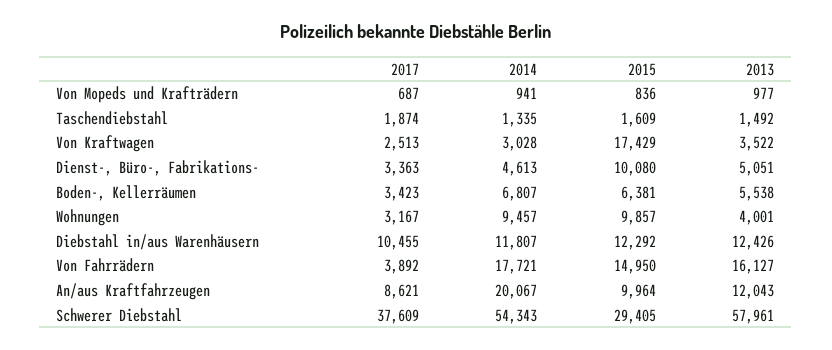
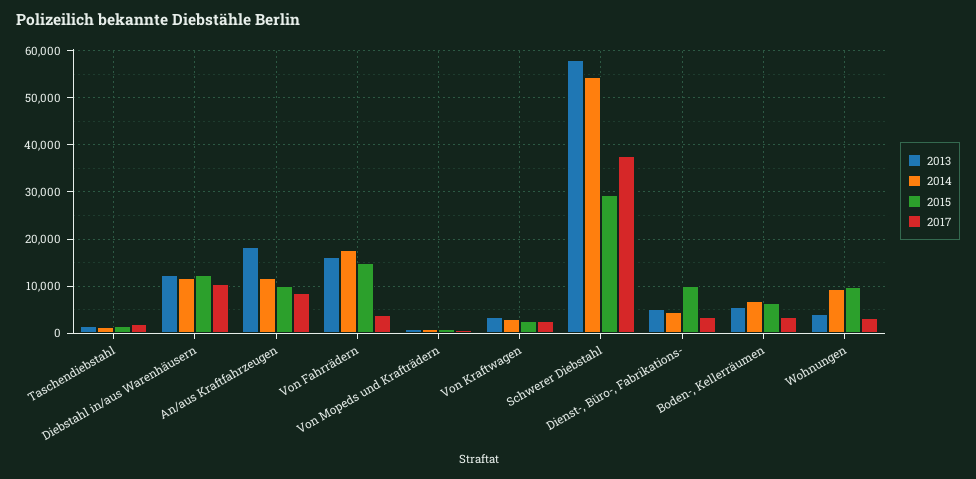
2015, Von Kraftwagen: 17429 -> 2000
2014, An/aus Kraftfahrzeugen: 20067 -> 12000
2013, An/aus Kraftfahrzeugen: 12043 -> 18000

